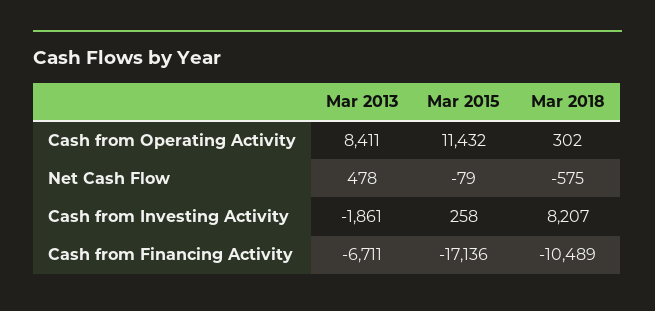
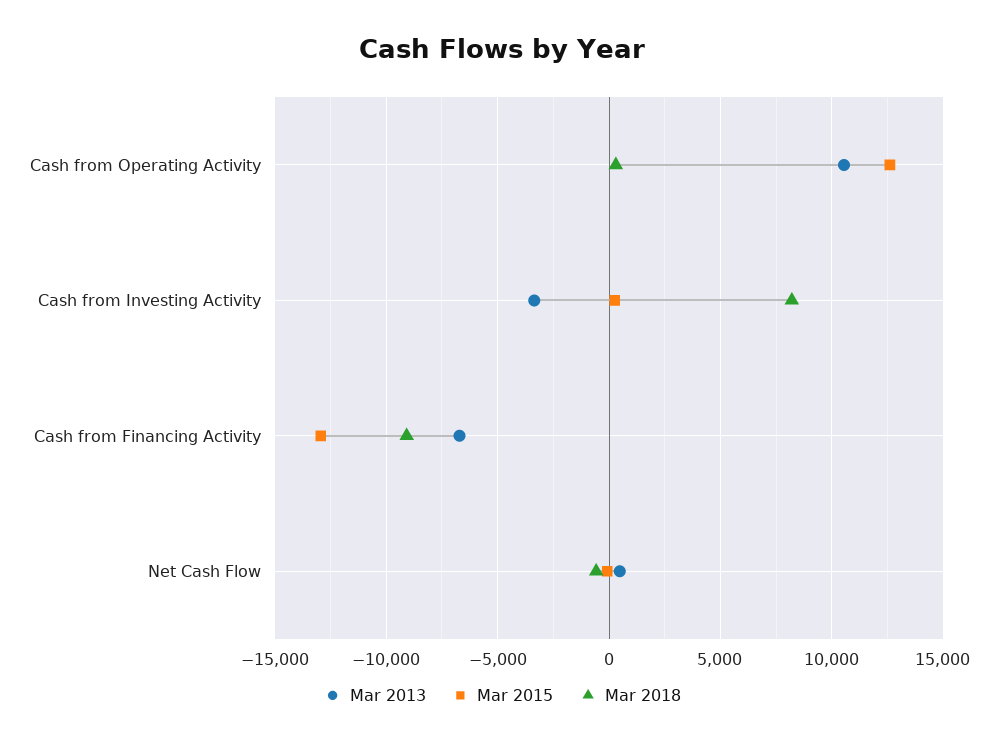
Mar 2013, Cash from Operating Activity: 8411 -> 10500
Mar 2015, Cash from Operating Activity: 11432 -> 12500
Mar 2013, Cash from Investing Activity: -1861 -> -3500
Mar 2015, Cash from Financing Activity: -17136 -> -13000
Mar 2018, Cash from Financing Activity: -10489 -> -9000

